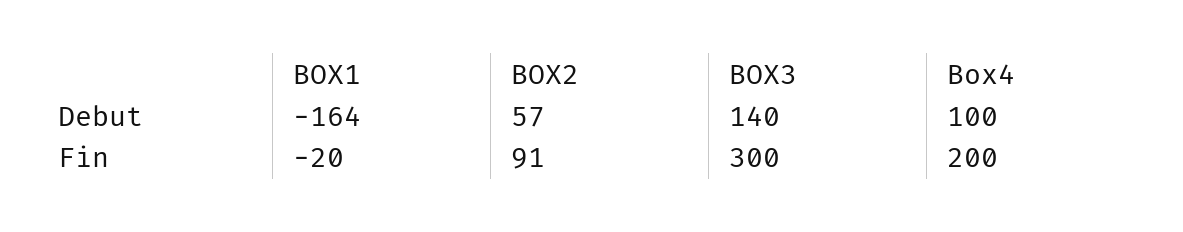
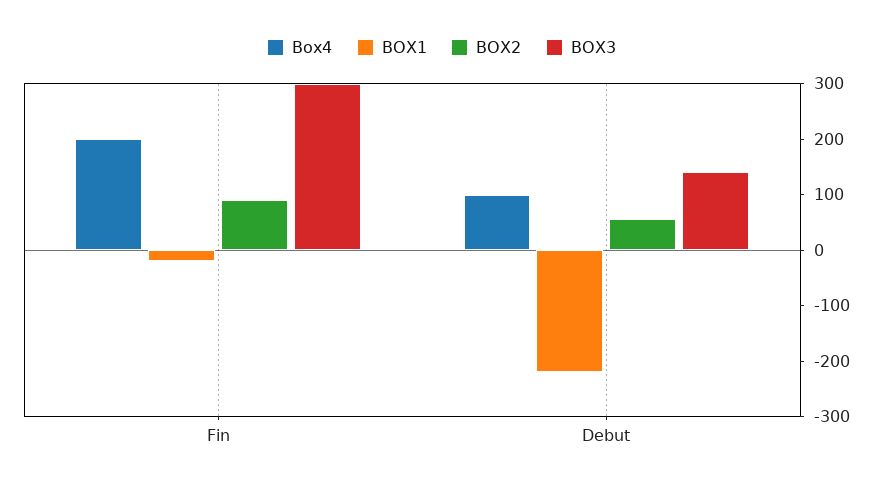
BOX1, Debut: -164 -> -220

